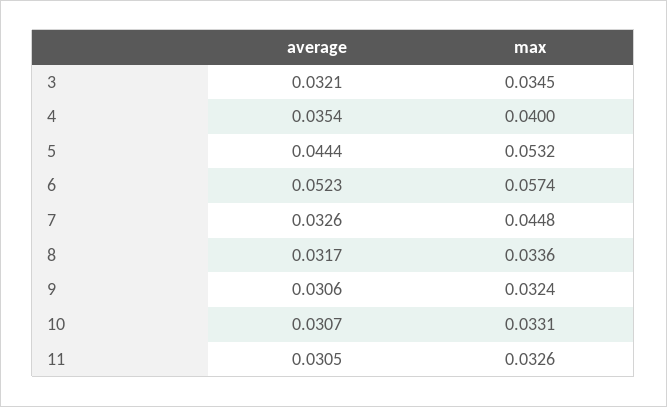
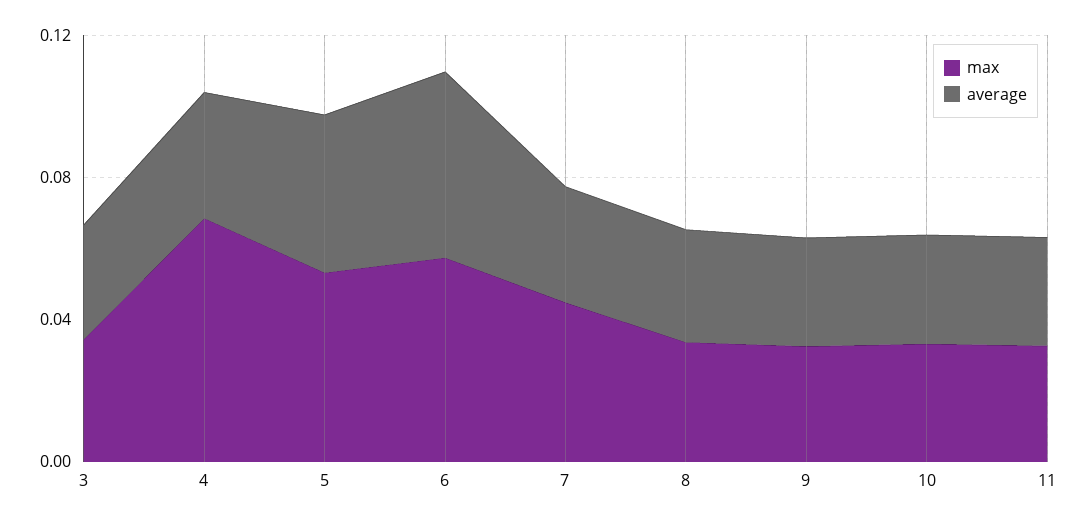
max, 4: 0.04 -> 0.07

